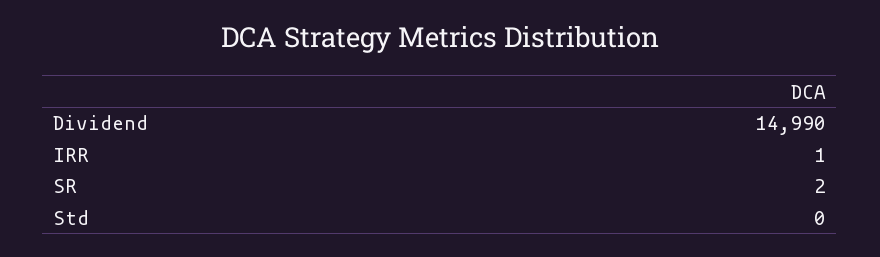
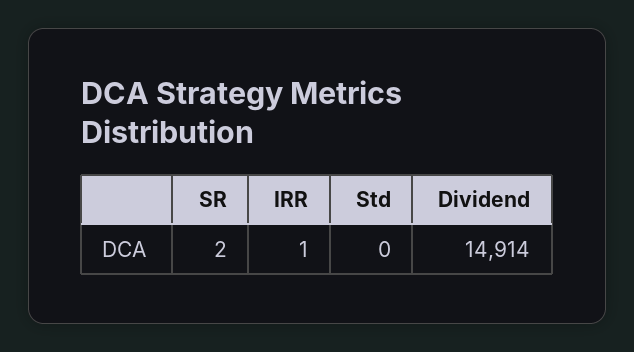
Dividend: 14990 -> 14914

